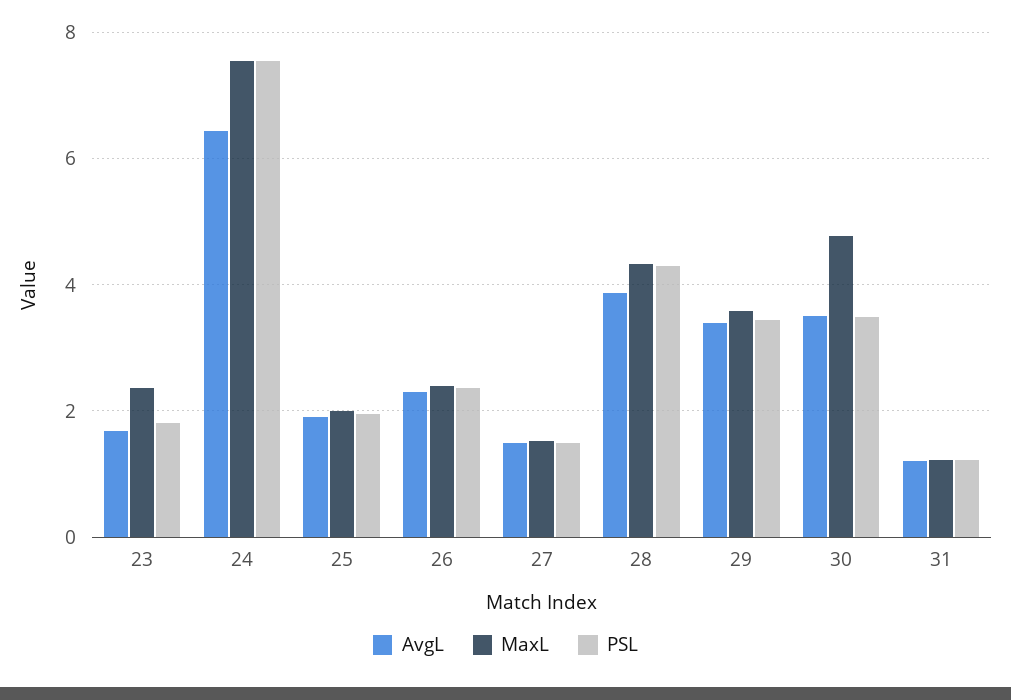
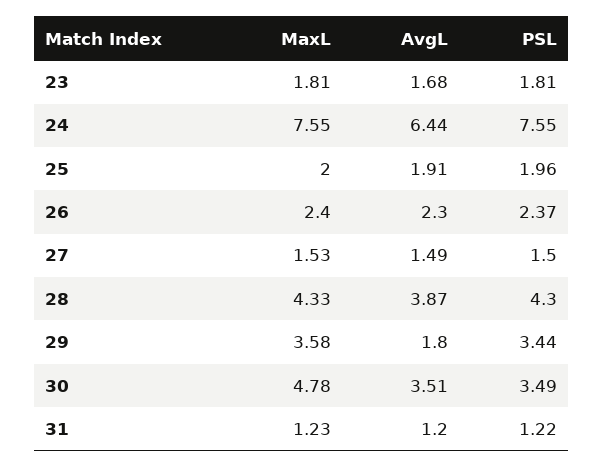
MaxL, 23: 2.4 -> 1.81
AvgL, 29: 3.4 -> 1.8

